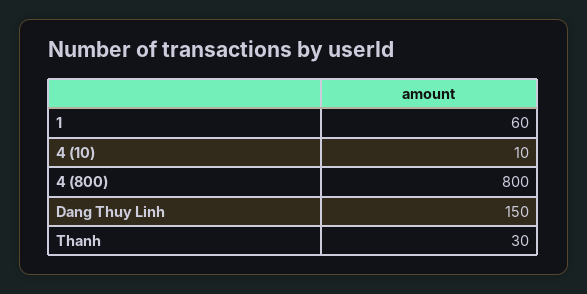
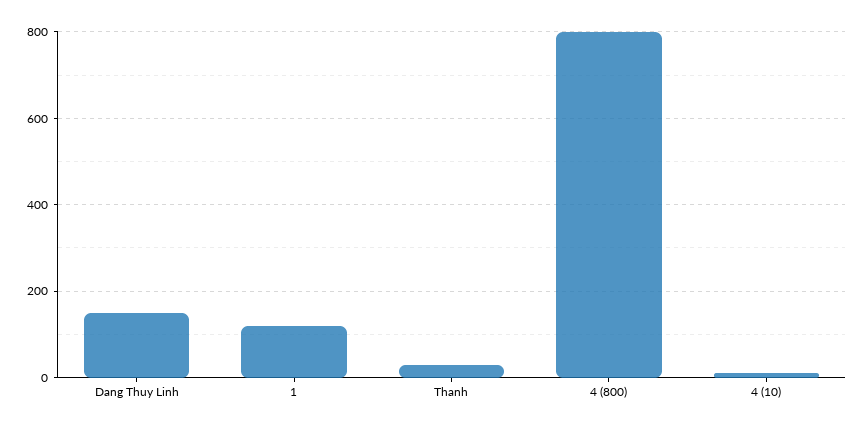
1: 60 -> 120

